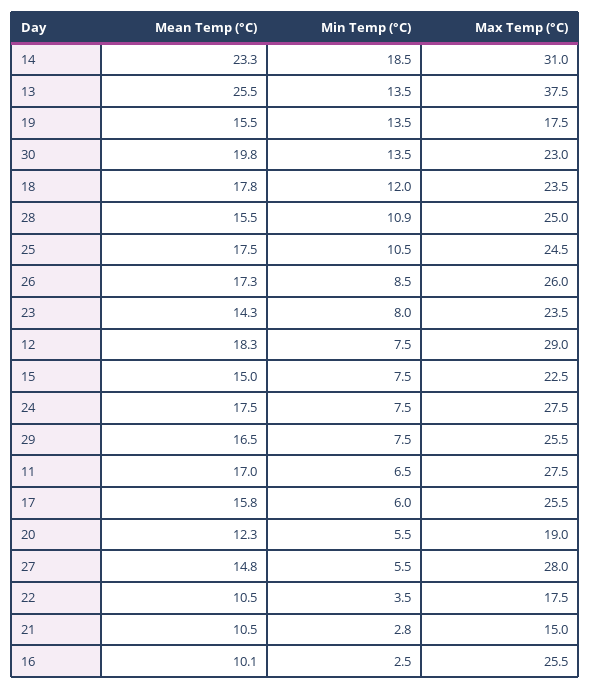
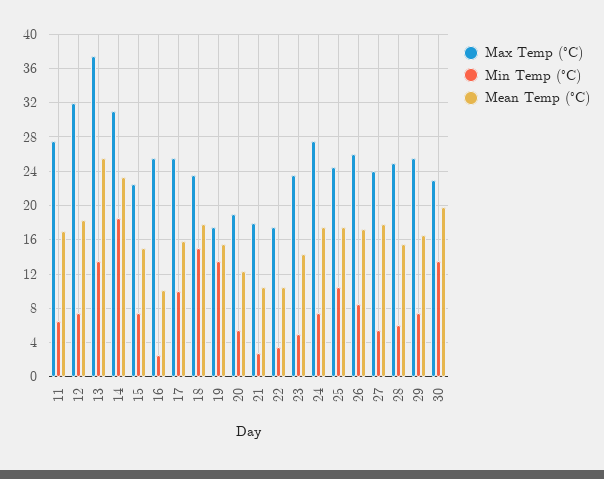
Min Temp (°C), 18: 12 -> 15
Min Temp (°C), 28: 10.9 -> 6
Min Temp (°C), 23: 8 -> 5
Max Temp (°C), 12: 29 -> 32
Min Temp (°C), 17: 6 -> 10
Mean Temp (°C), 27: 14.8 -> 18
Max Temp (°C), 27: 28 -> 24
Max Temp (°C), 21: 15 -> 18

